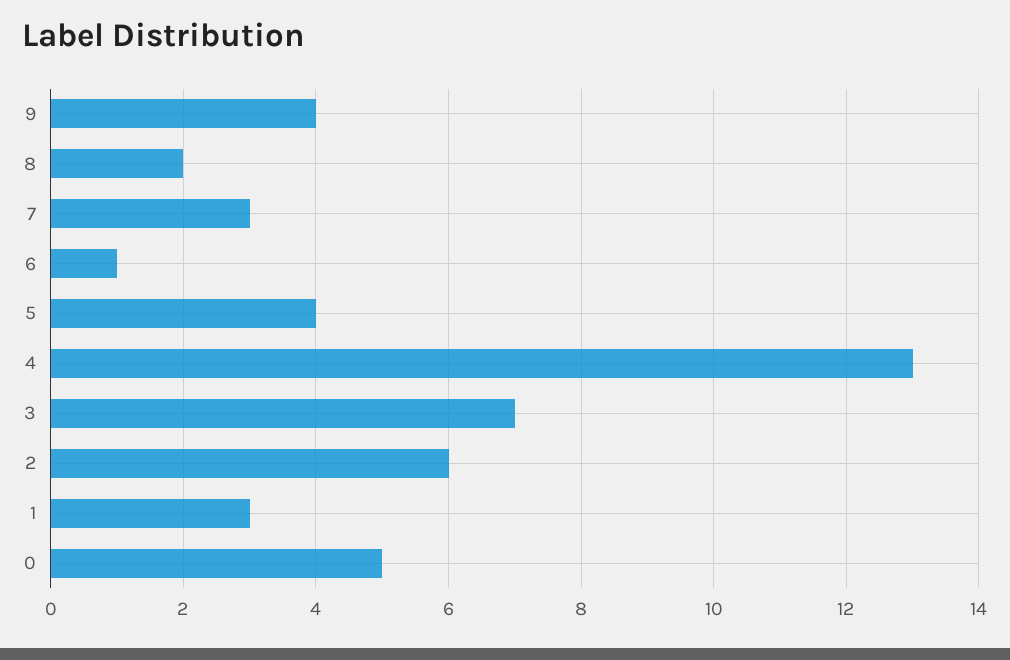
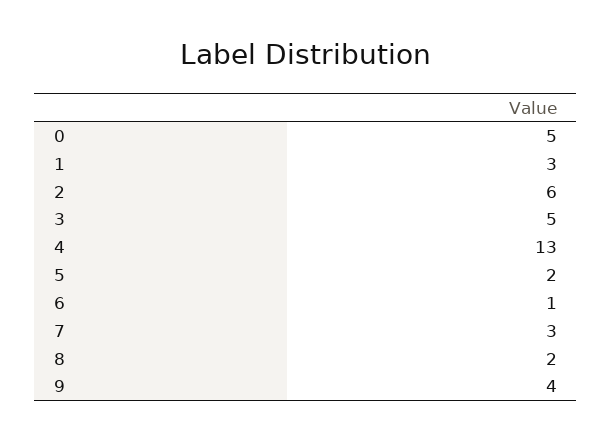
5: 4 -> 2
3: 7 -> 5

